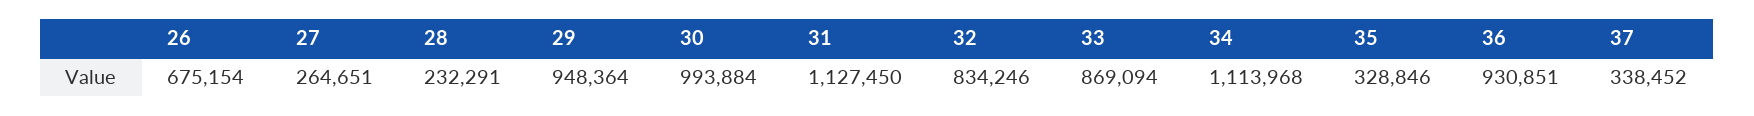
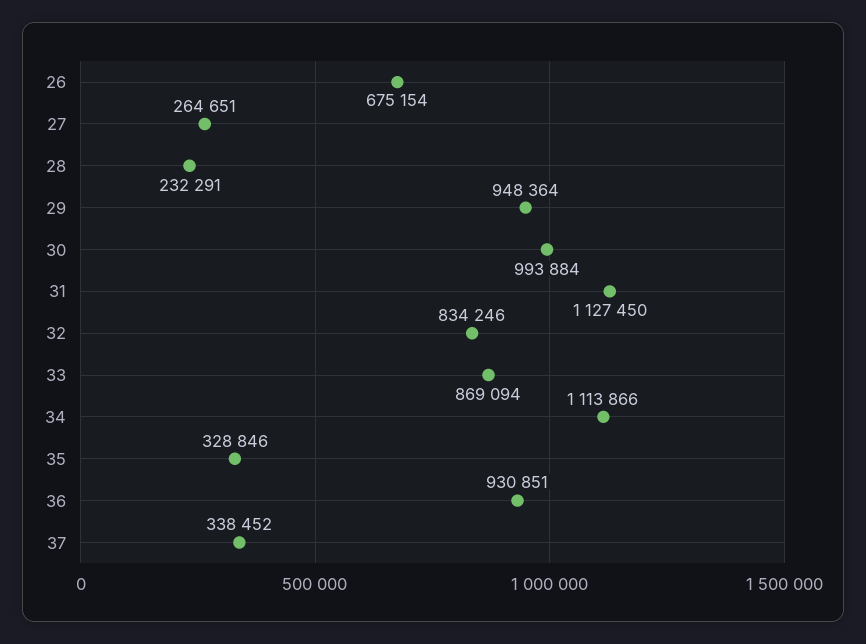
34: 1113968 -> 1113866

